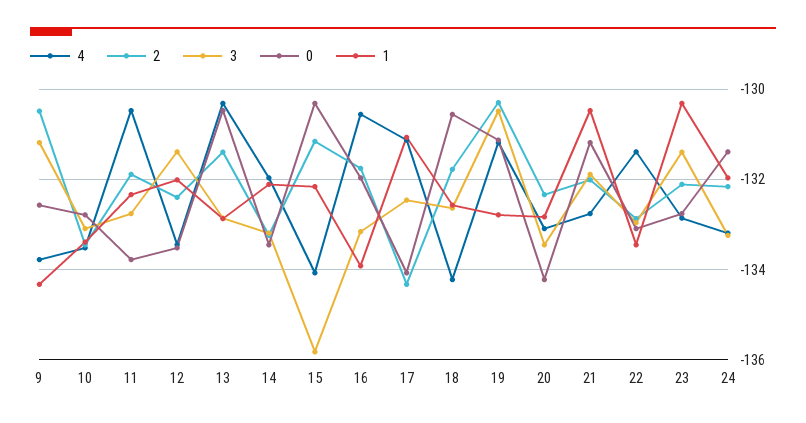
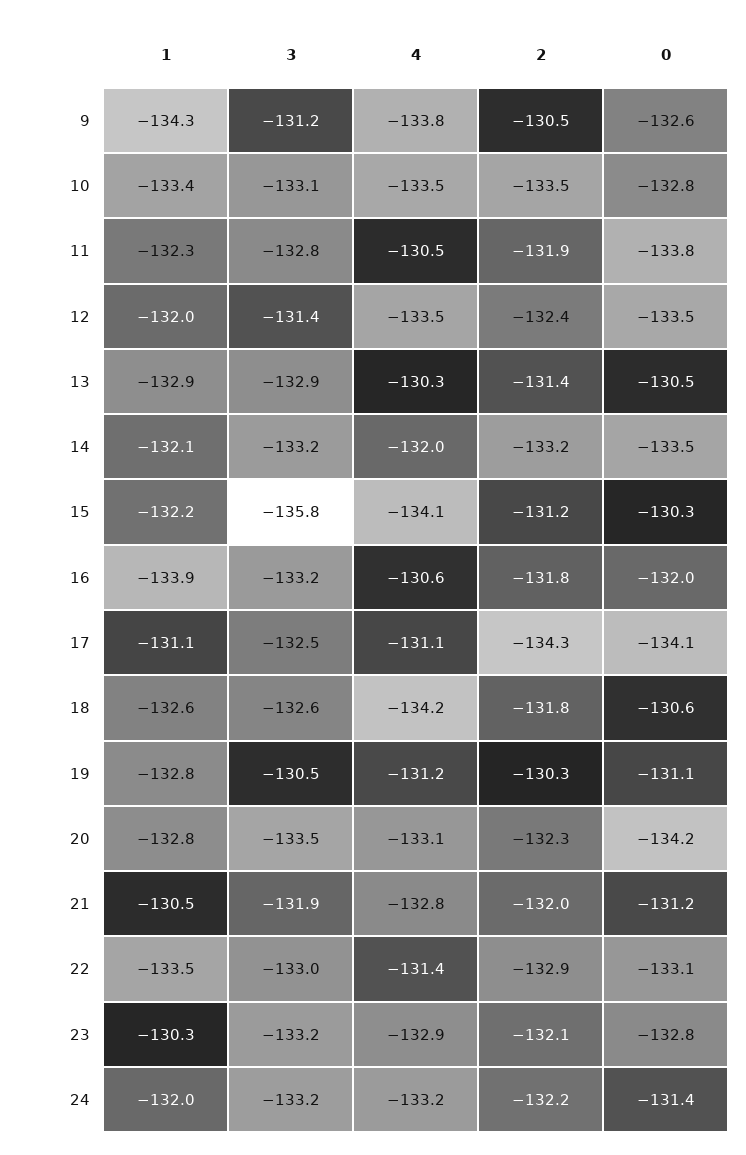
3, 23: -131.4 -> -133.2

